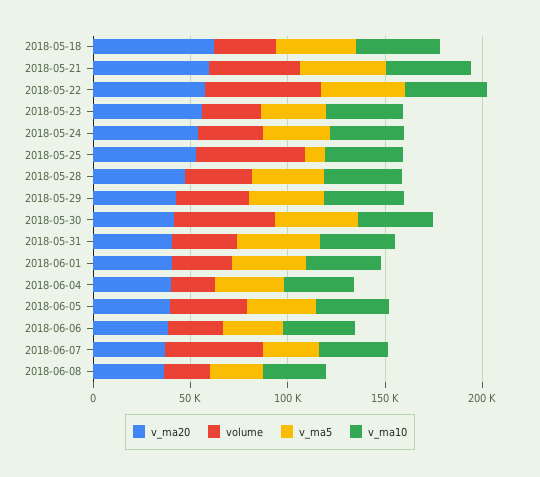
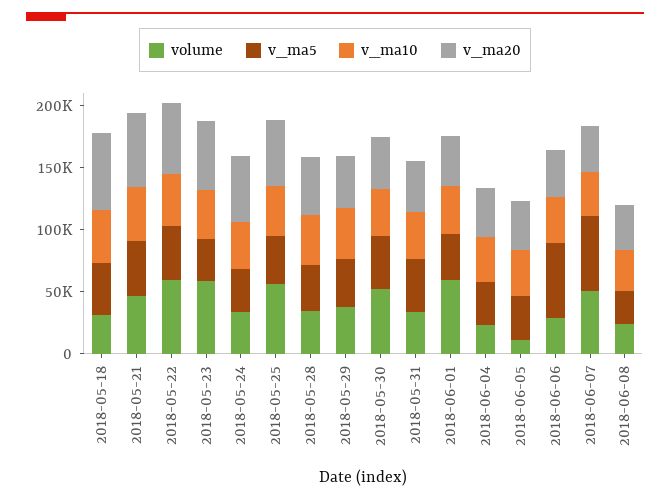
volume, 2018-05-23: 30000 -> 60000
v_ma5, 2018-05-25: 10000 -> 40000
volume, 2018-06-01: 30000 -> 60000
volume, 2018-06-05: 40000 -> 10000
v_ma5, 2018-06-06: 30000 -> 60000
v_ma5, 2018-06-07: 30000 -> 60000

